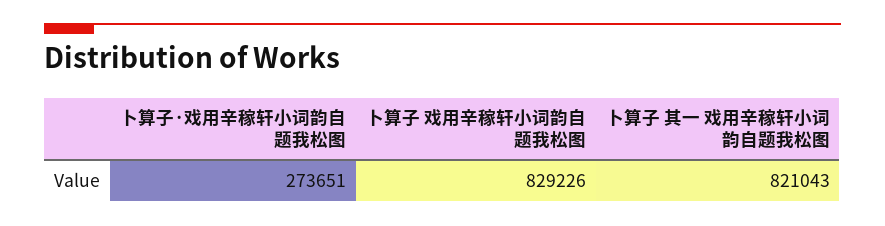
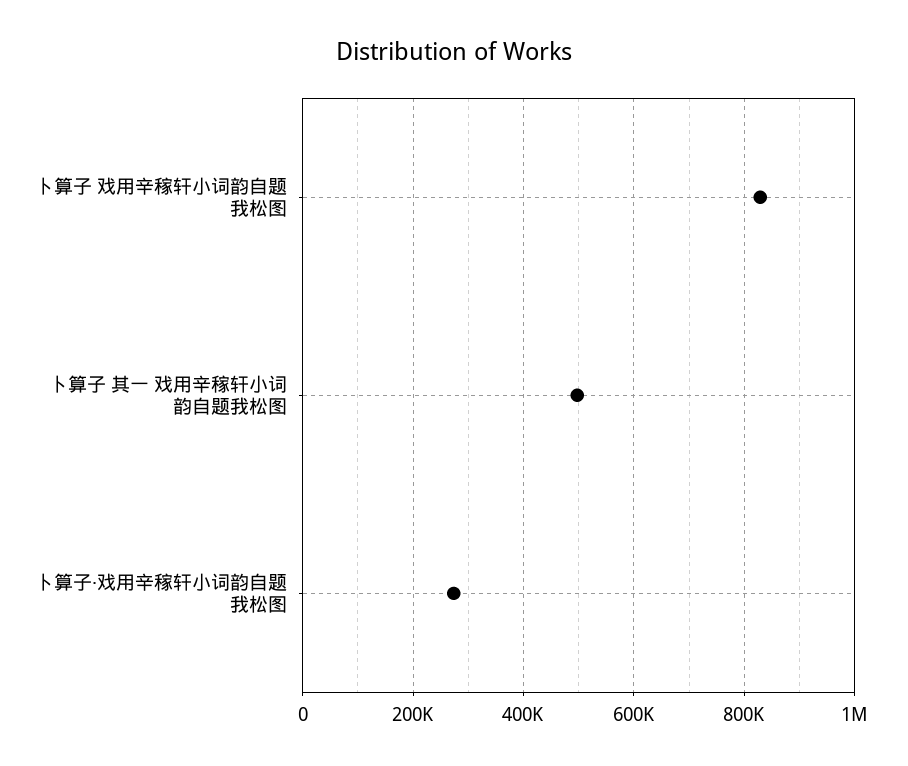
卜算子 其一 戏用辛稼轩小词韵自题我松图: 821043 -> 500000

